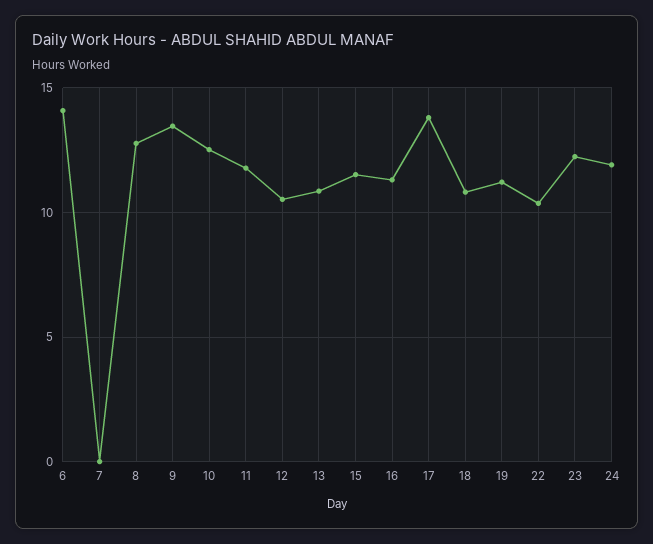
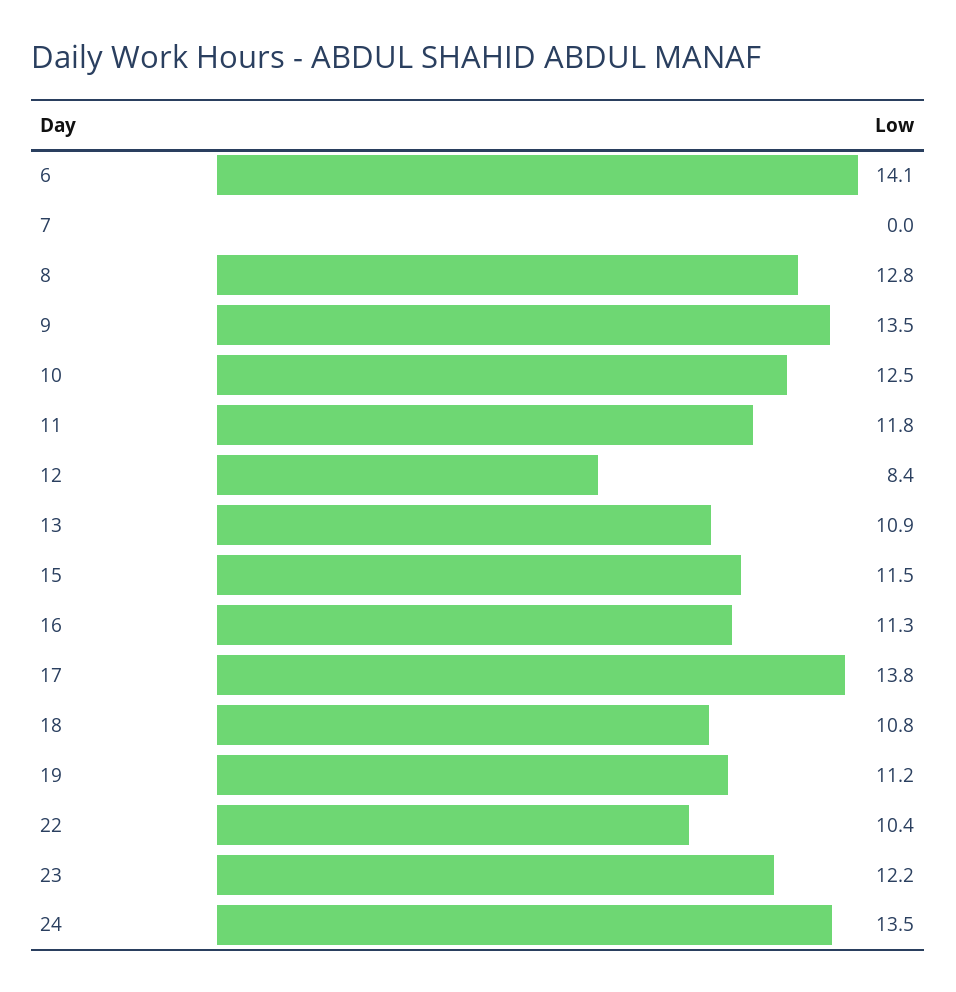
12: 10.5 -> 8.4
24: 12 -> 13.5

